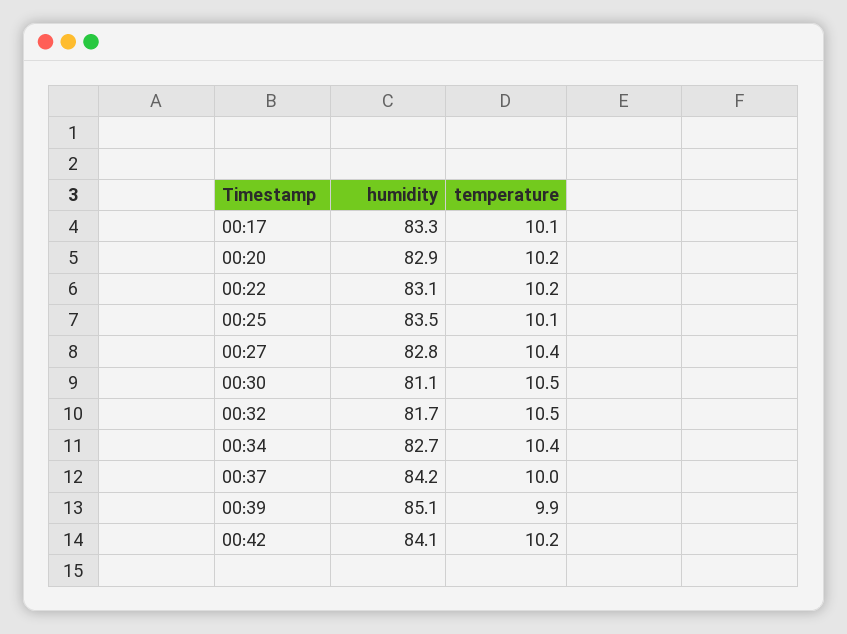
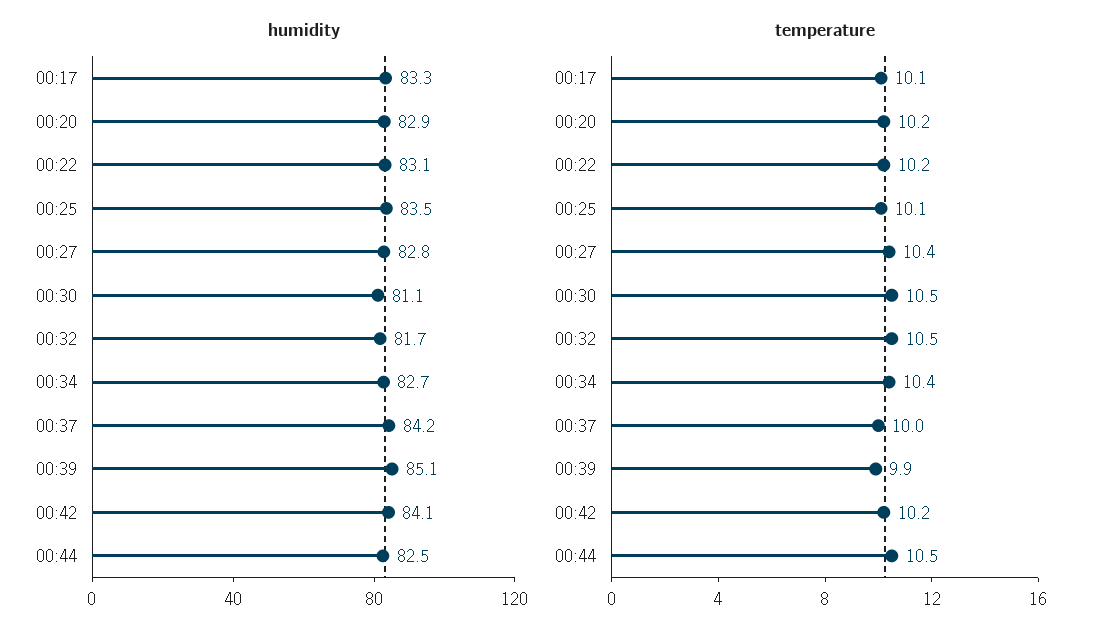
humidity, 00:44: none -> 82.5
temperature, 00:44: none -> 10.5

